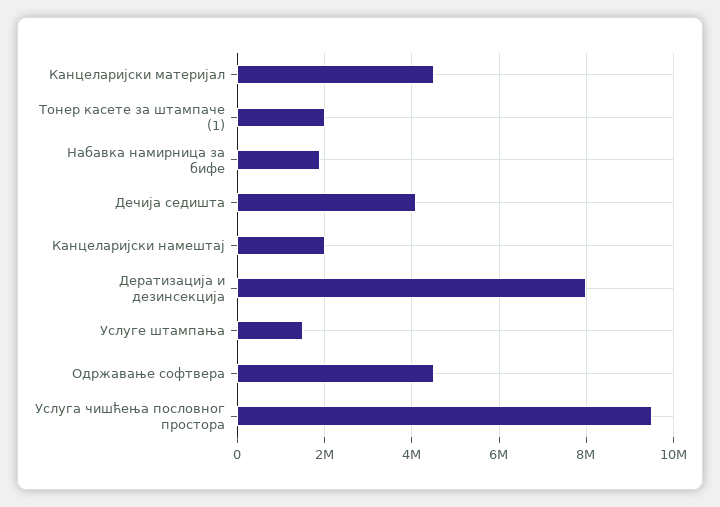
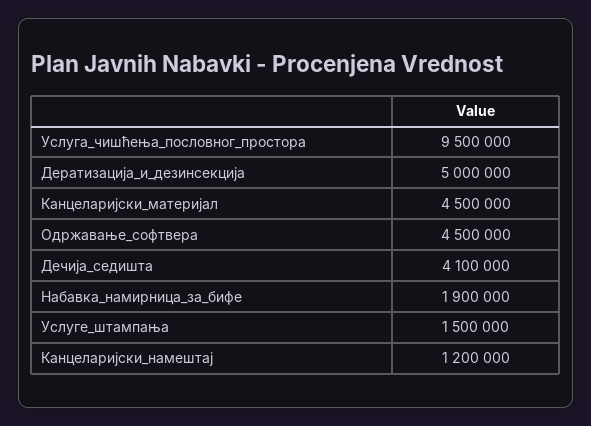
Тонер касете за штампаче (1): 2000000 -> none
Канцеларијски намештај: 2000000 -> 1200000
Дератизација и дезинсекција: 8000000 -> 5000000

